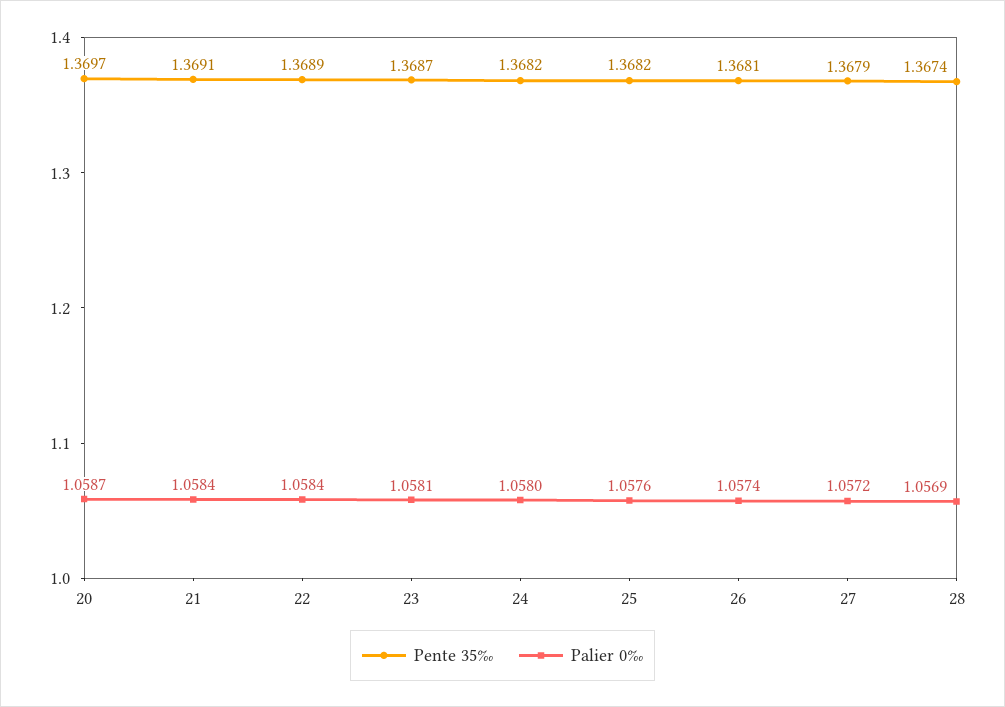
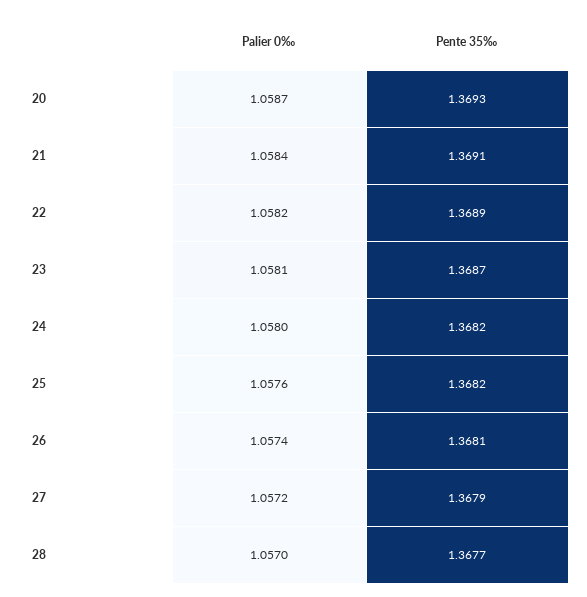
Pente 35‰, 20: 1.3697 -> 1.3693
Palier 0‰, 22: 1.0584 -> 1.0582
Pente 35‰, 28: 1.3674 -> 1.3677
Palier 0‰, 28: 1.0569 -> 1.057

